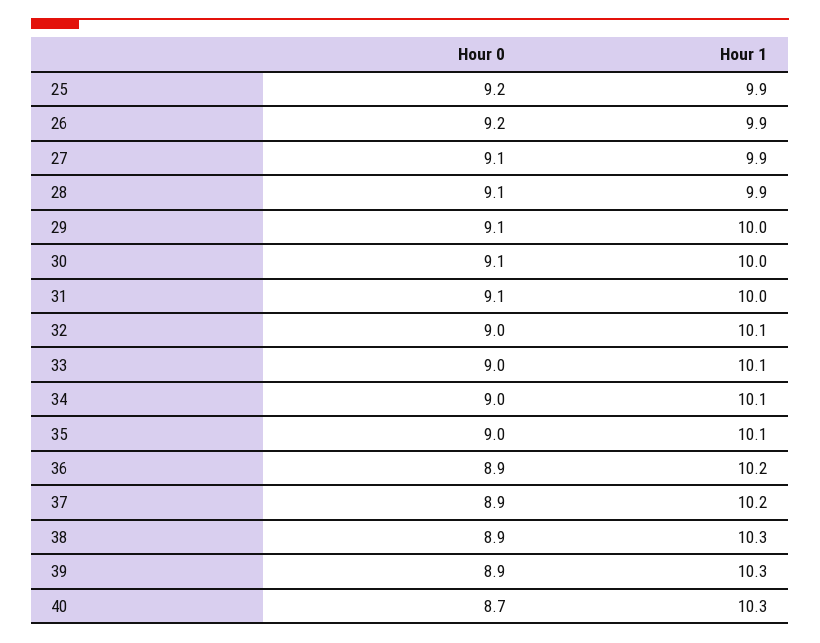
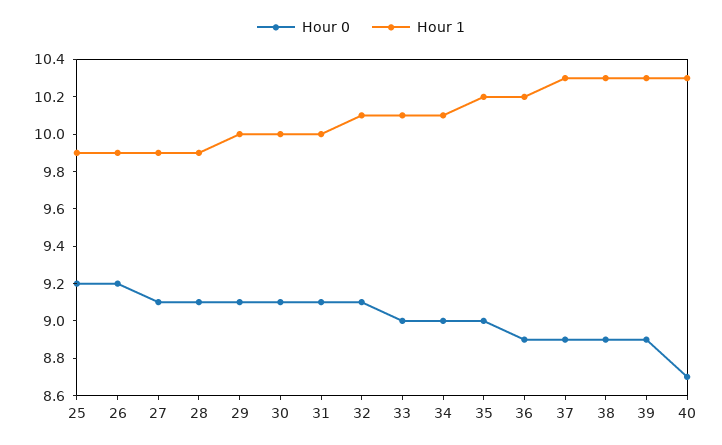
Hour 0, 32: 9 -> 9.1
Hour 1, 35: 10.1 -> 10.2
Hour 1, 37: 10.2 -> 10.3

